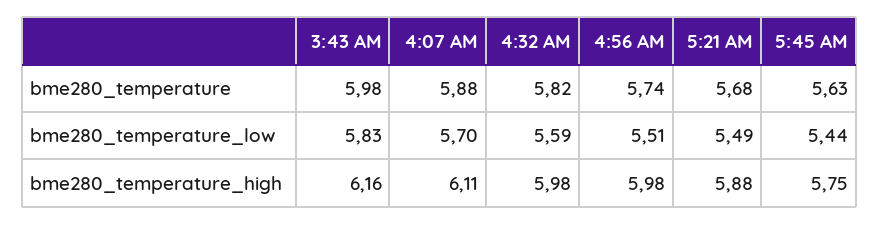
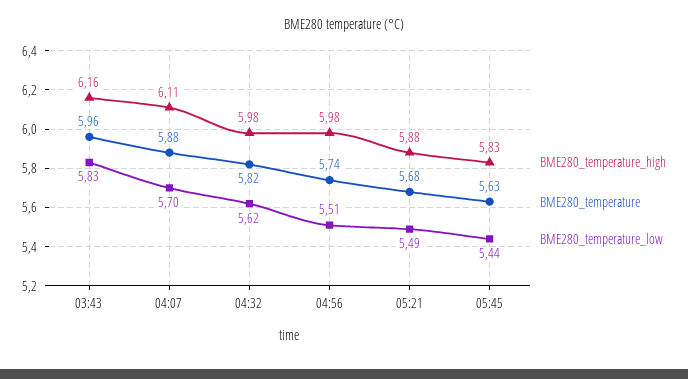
bme280_temperature, 3:43 AM: 5.98 -> 5.96
bme280_temperature_low, 4:32 AM: 5.59 -> 5.62
bme280_temperature_high, 5:45 AM: 5.75 -> 5.83

